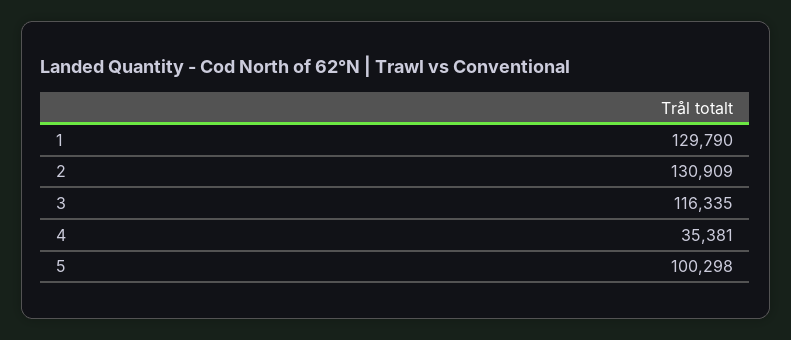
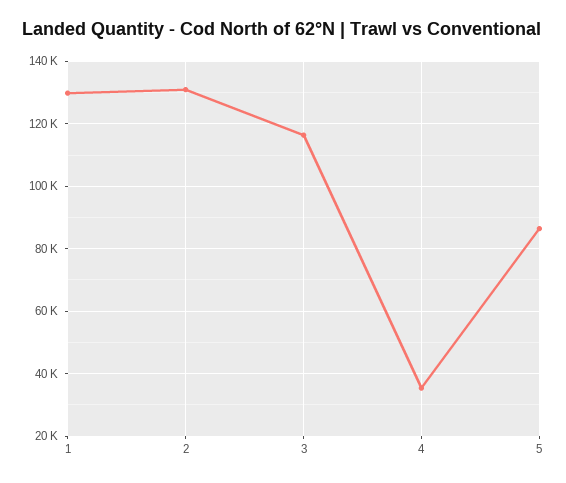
5: 100298 -> 86000

